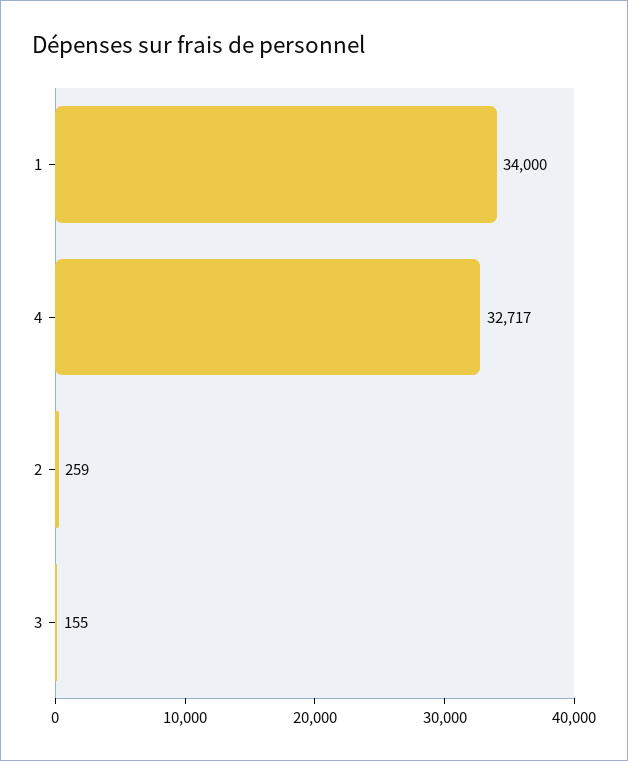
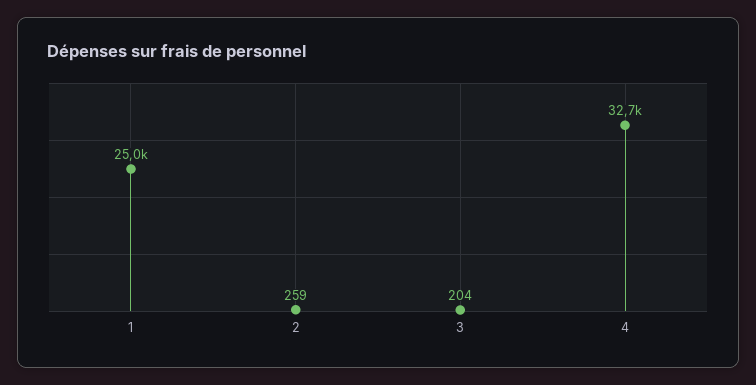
1: 34000 -> 25000
3: 155 -> 204

